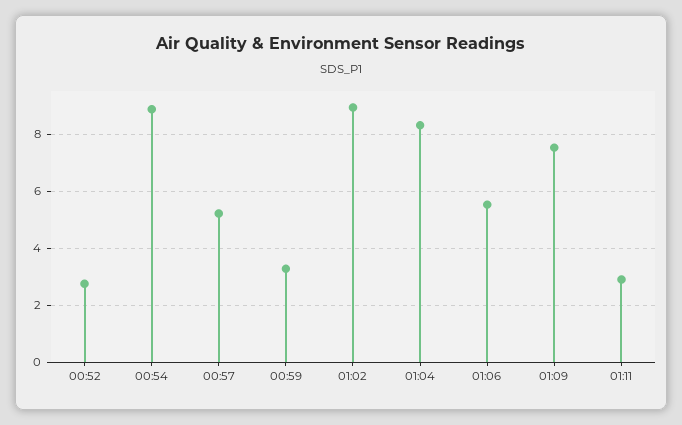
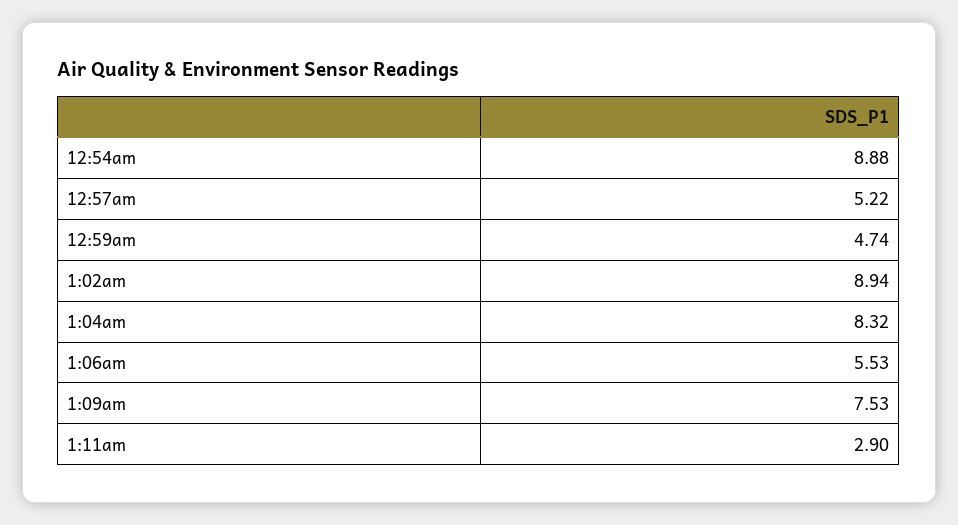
00:52: 2.75 -> none
00:59: 3.25 -> 4.74

